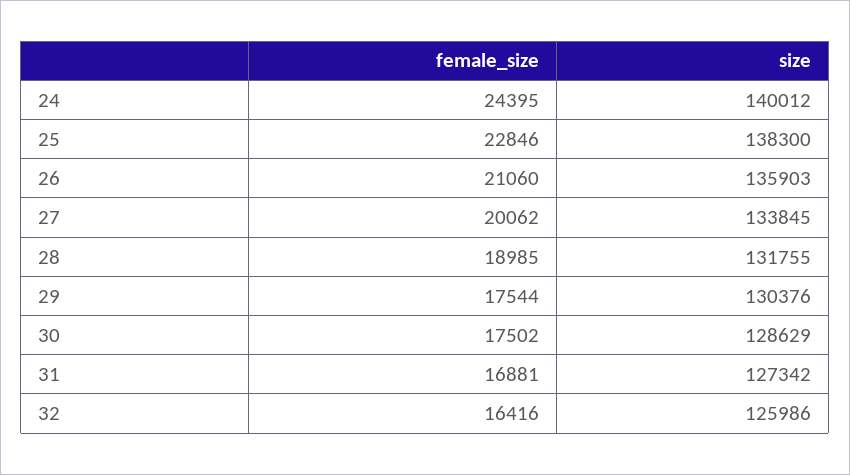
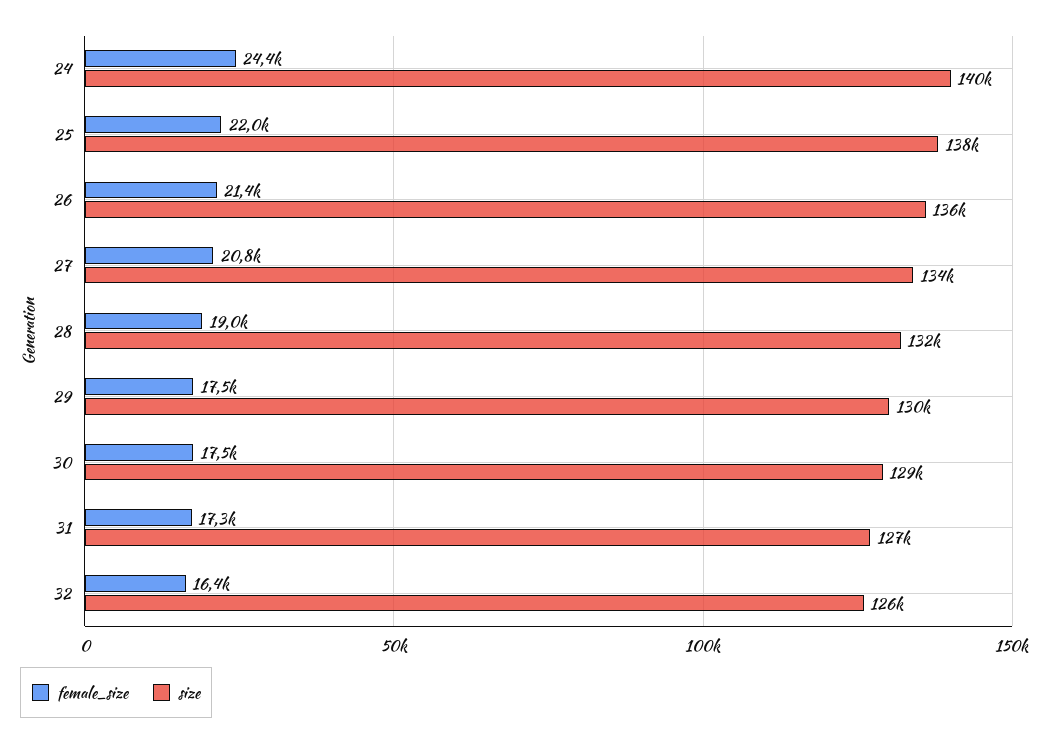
female_size, 25: 22846 -> 22000
female_size, 26: 21060 -> 21400
female_size, 27: 20062 -> 20800
female_size, 31: 16881 -> 17300

